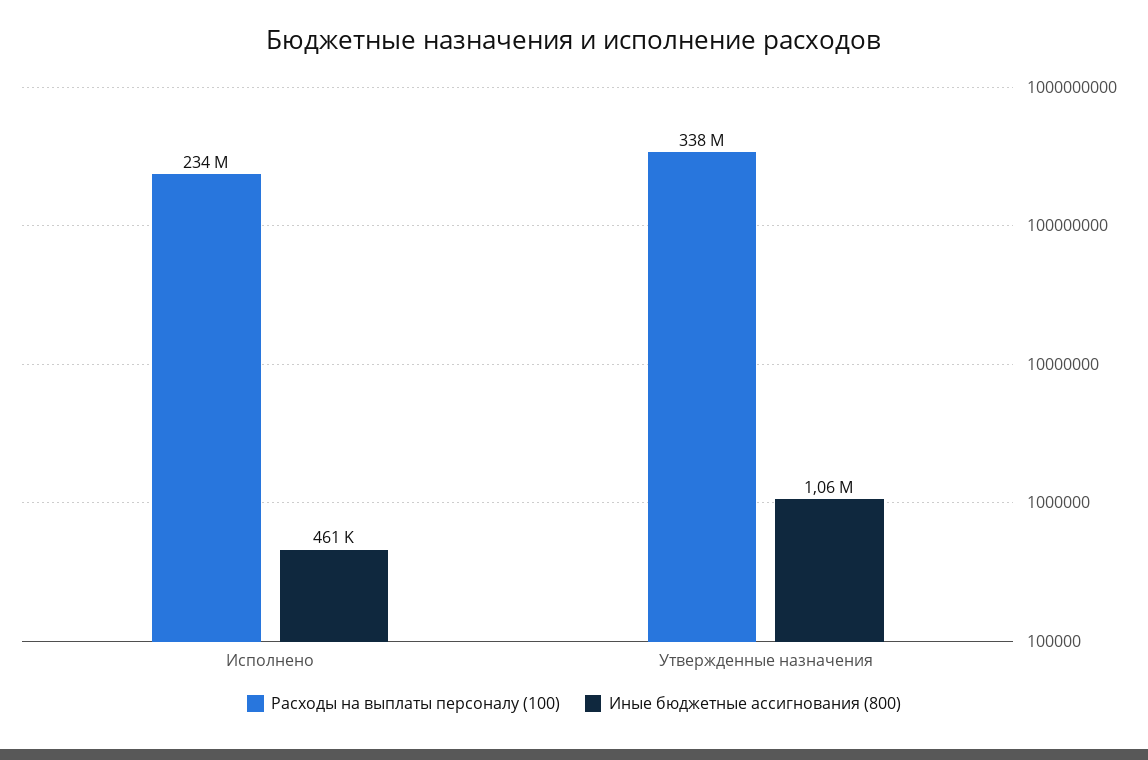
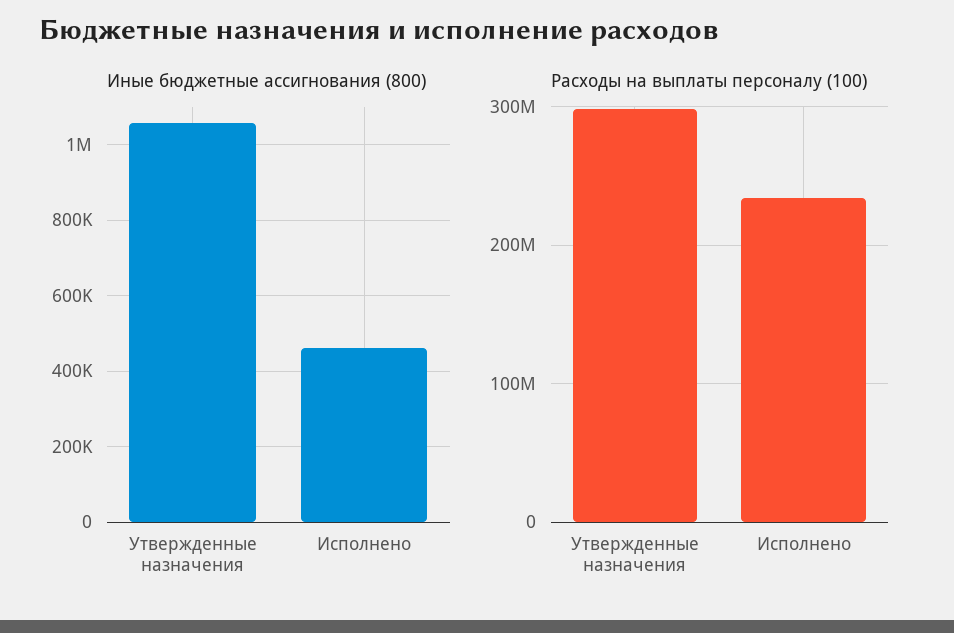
Расходы на выплаты персоналу (100), Утвержденные назначения: 338000000 -> 300000000

